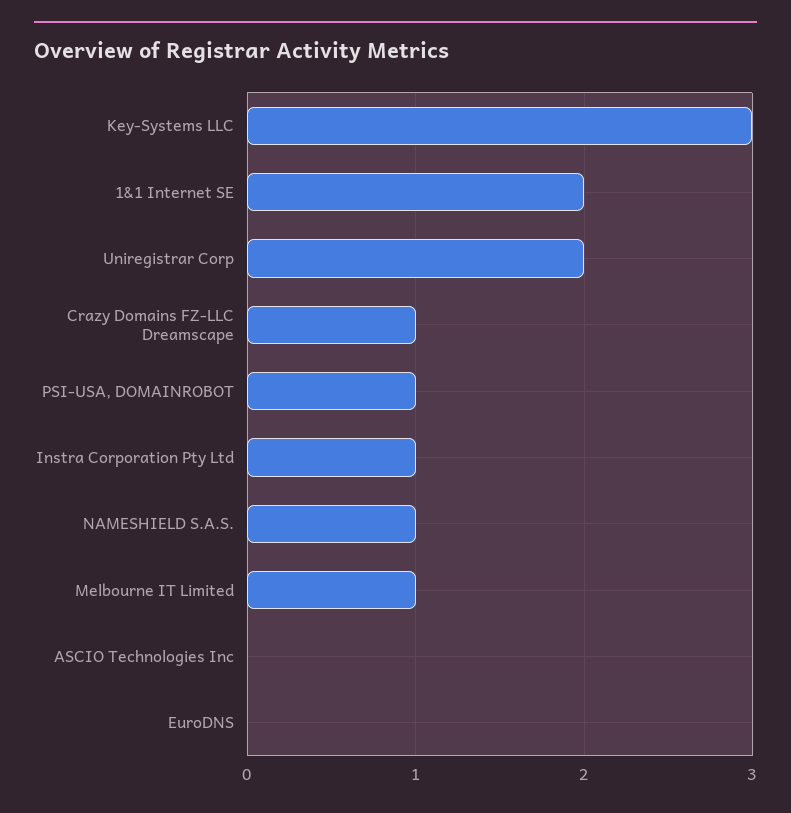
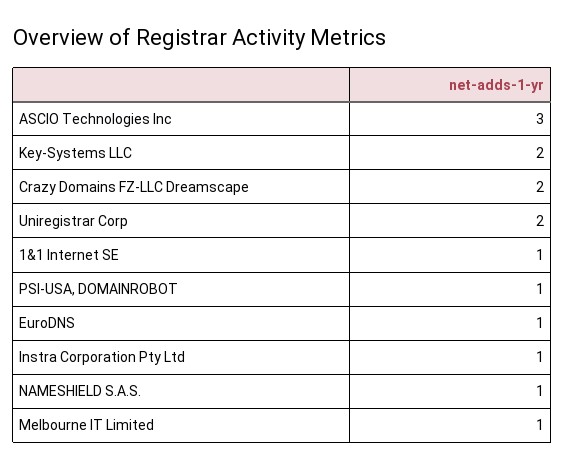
Key-Systems LLC: 3 -> 2
1&1 Internet SE: 2 -> 1
Crazy Domains FZ-LLC Dreamscape: 1 -> 2
ASCIO Technologies Inc: 0 -> 3
EuroDNS: 0 -> 1

